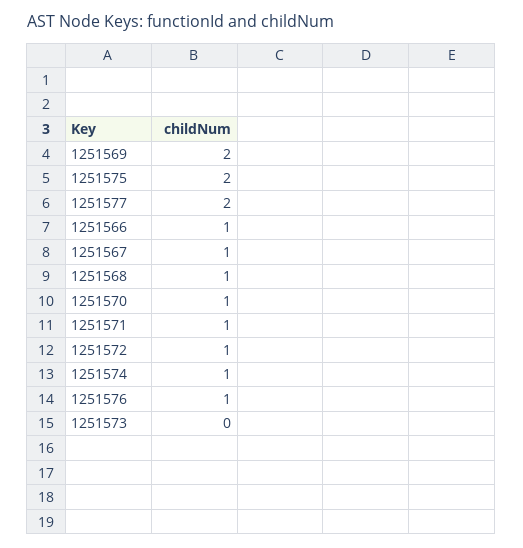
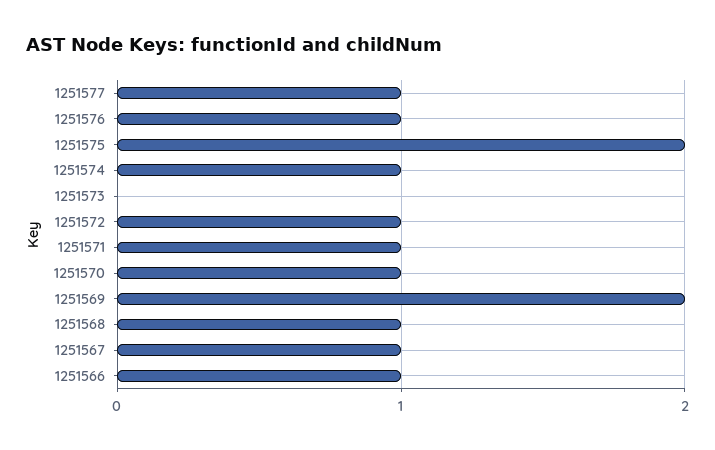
1251577: 2 -> 1

